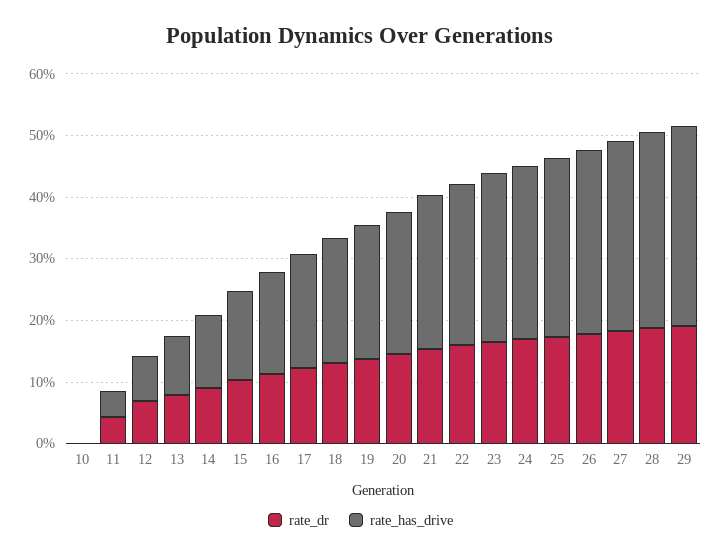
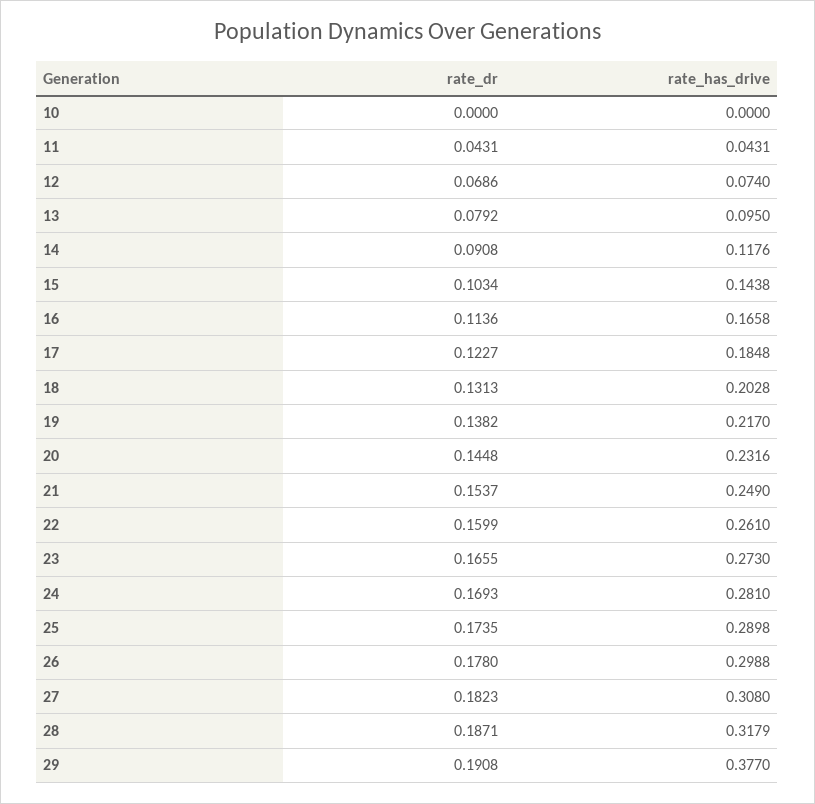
rate_has_drive, 29: 0.32 -> 0.377

